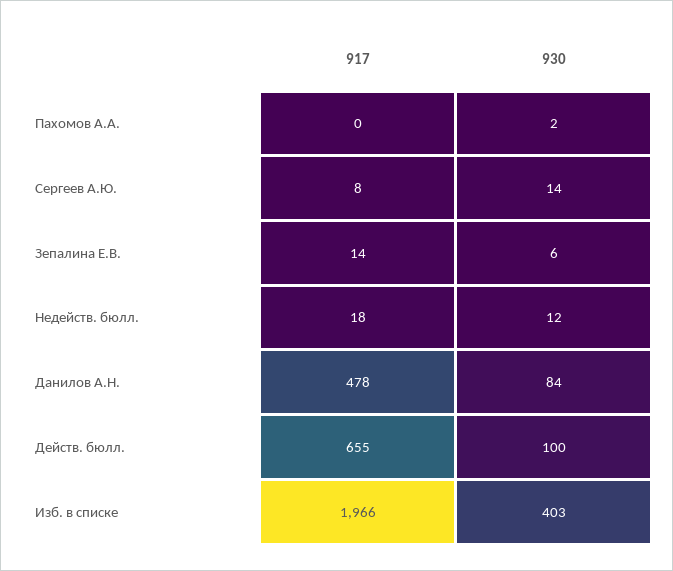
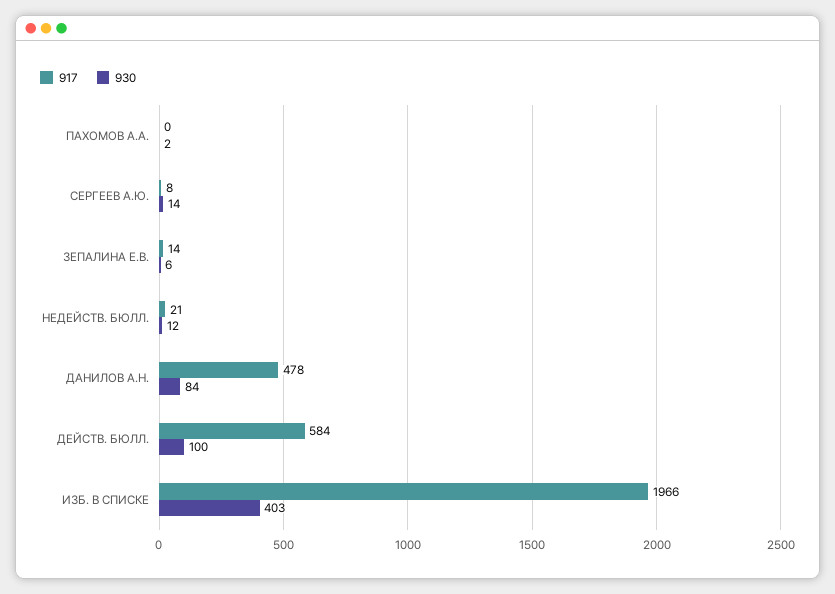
917, Недейств. бюлл.: 18 -> 21
917, Действ. бюлл.: 655 -> 584

